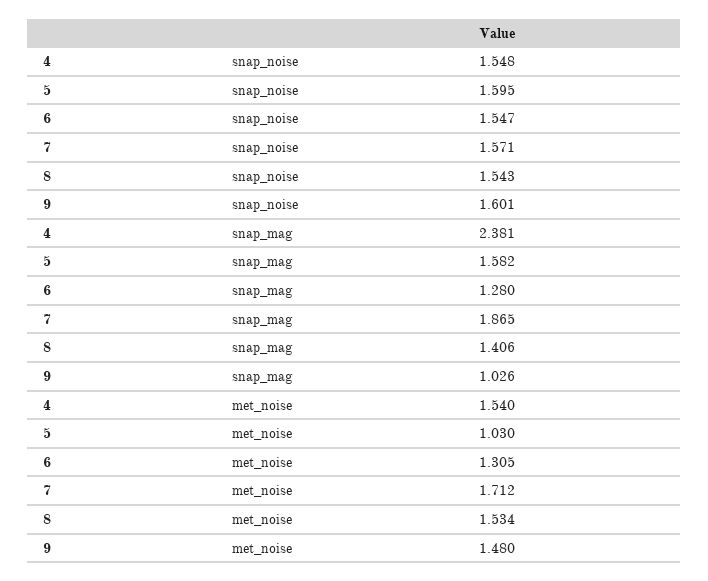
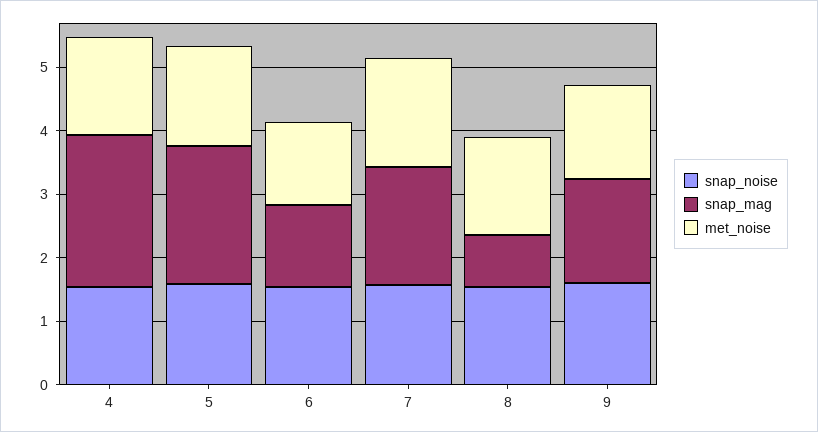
snap_mag, 5: 1.582 -> 2.2
snap_mag, 8: 1.406 -> 0.8
snap_mag, 9: 1.026 -> 1.6
met_noise, 5: 1.03 -> 1.6

